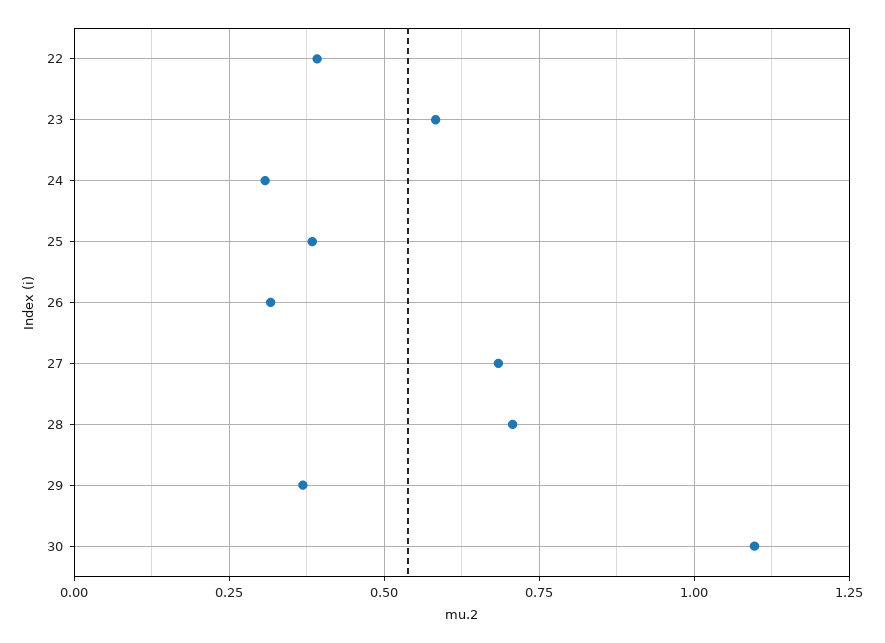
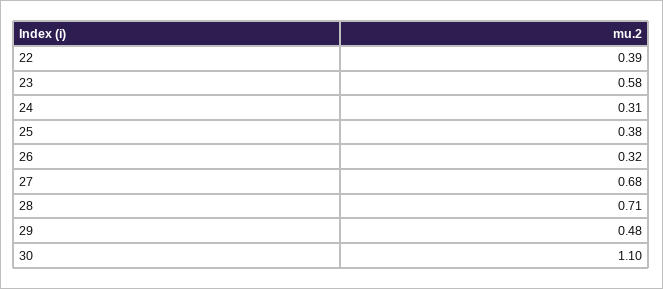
29: 0.375 -> 0.48

